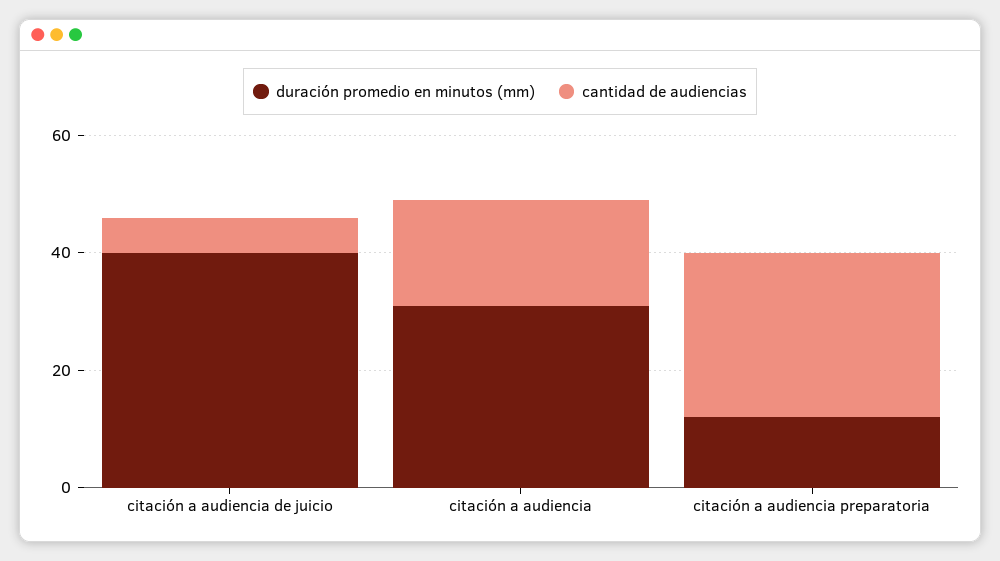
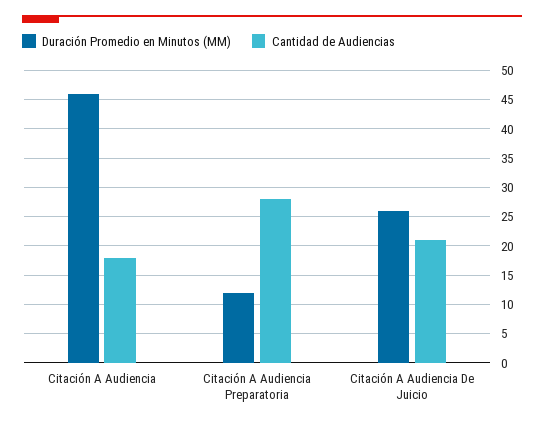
duración promedio en minutos (mm), citación a audiencia de juicio: 40 -> 25
cantidad de audiencias, citación a audiencia de juicio: 5 -> 20
duración promedio en minutos (mm), citación a audiencia: 30 -> 45

